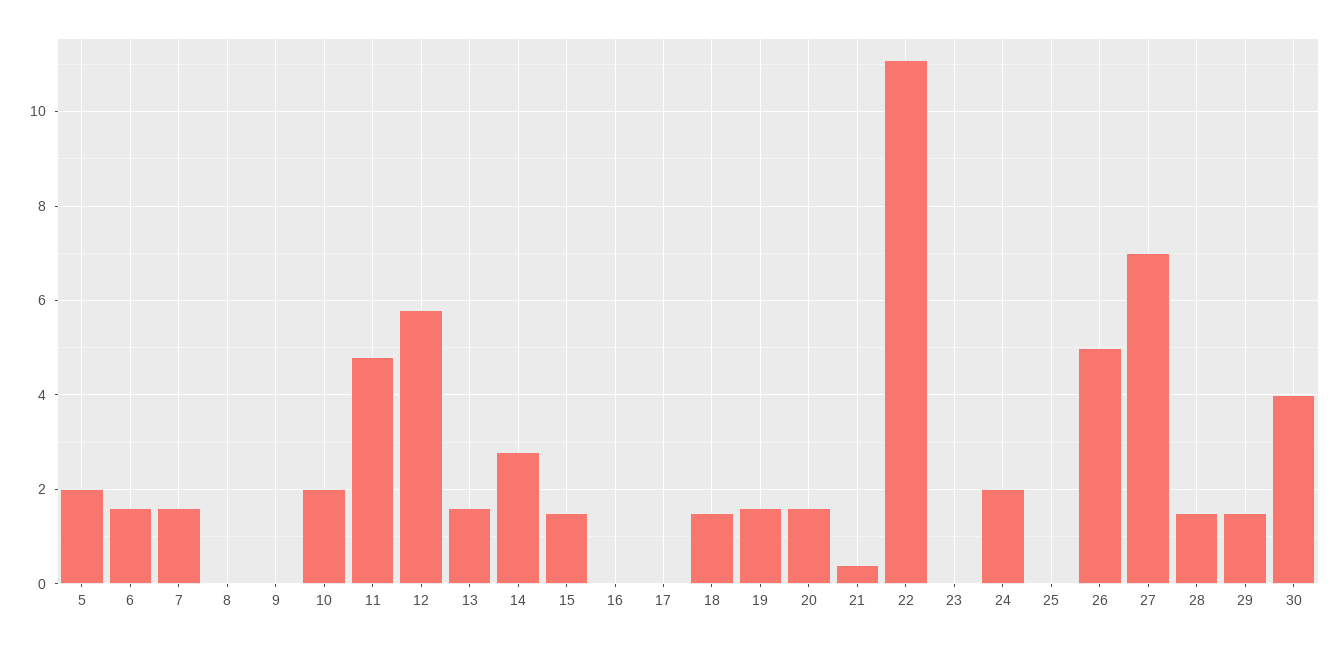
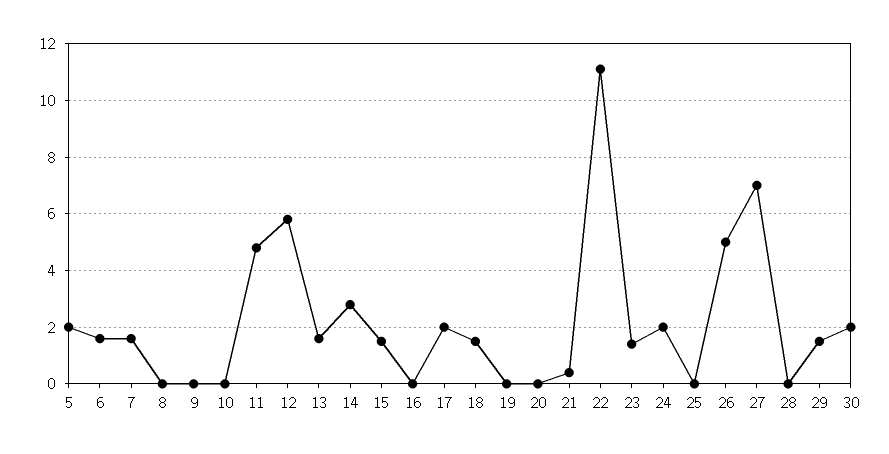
10: 2 -> 0
17: 0 -> 2
19: 1.5 -> 0
20: 1.5 -> 0
23: 0 -> 1.5
28: 1.5 -> 0
30: 4 -> 2

